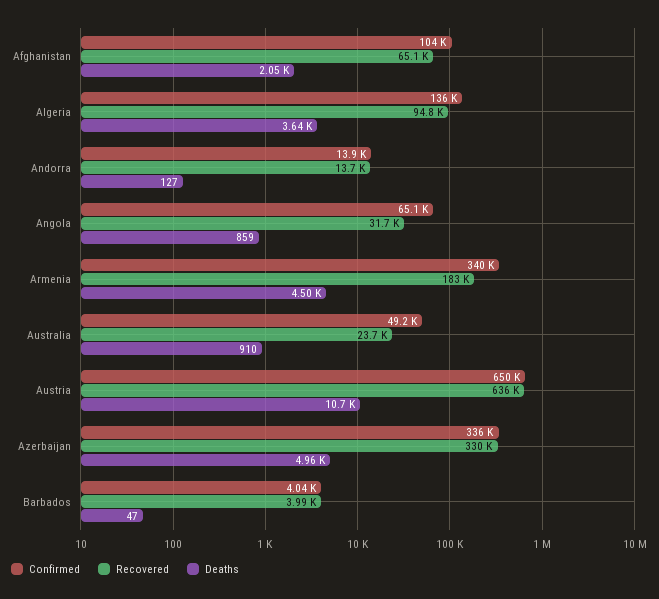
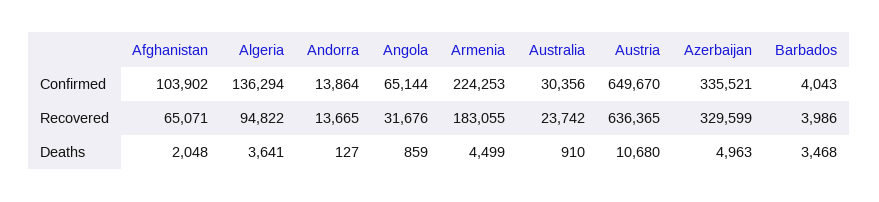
Confirmed, Armenia: 340000 -> 224253
Confirmed, Australia: 49200 -> 30356
Deaths, Barbados: 47 -> 3468

